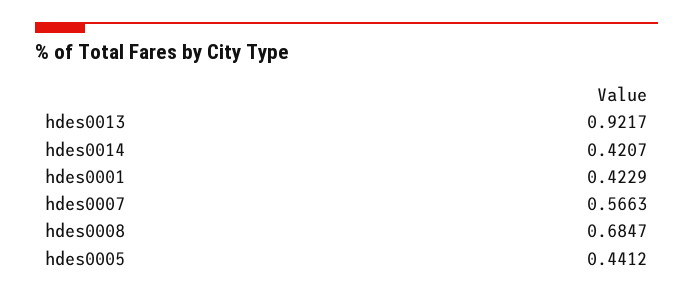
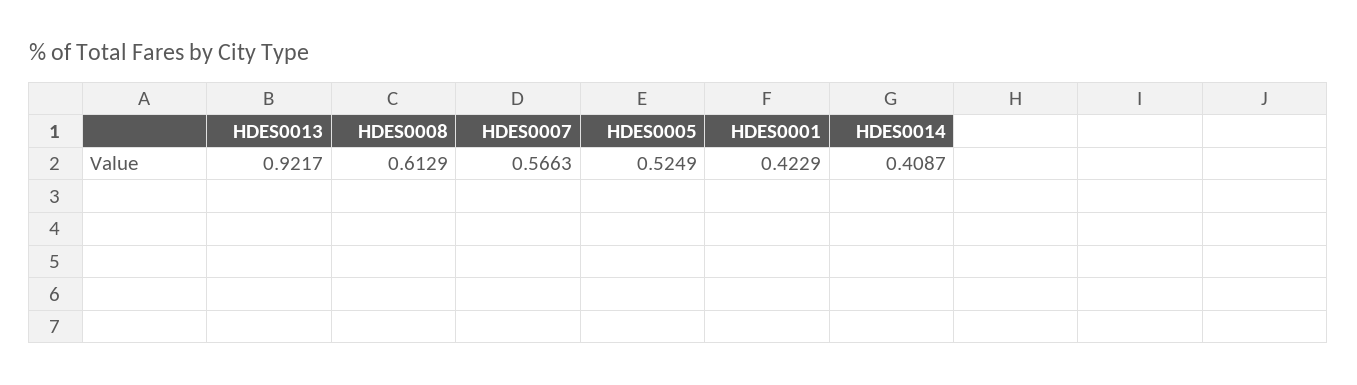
hdes0014: 0.4207 -> 0.4087
hdes0008: 0.6847 -> 0.6129
hdes0005: 0.4412 -> 0.5249

